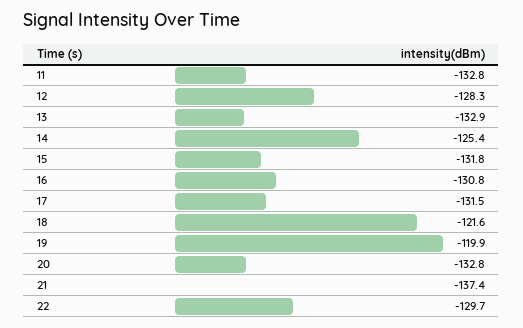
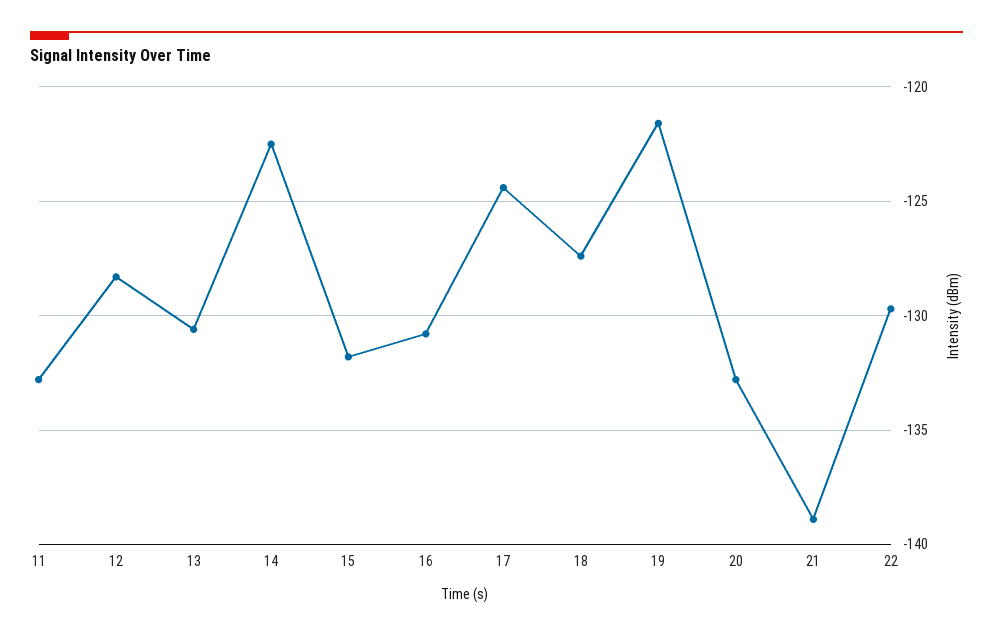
13: -132.9 -> -130.5
14: -125.4 -> -122.5
17: -131.5 -> -124.5
18: -121.6 -> -127.5
19: -119.9 -> -121.5
21: -137.4 -> -139

